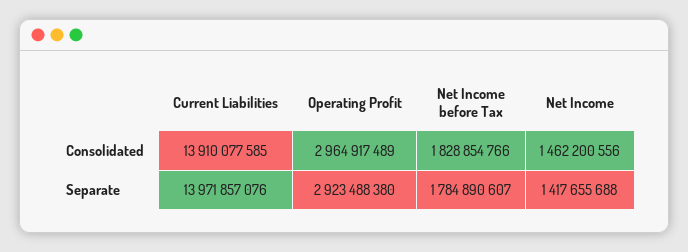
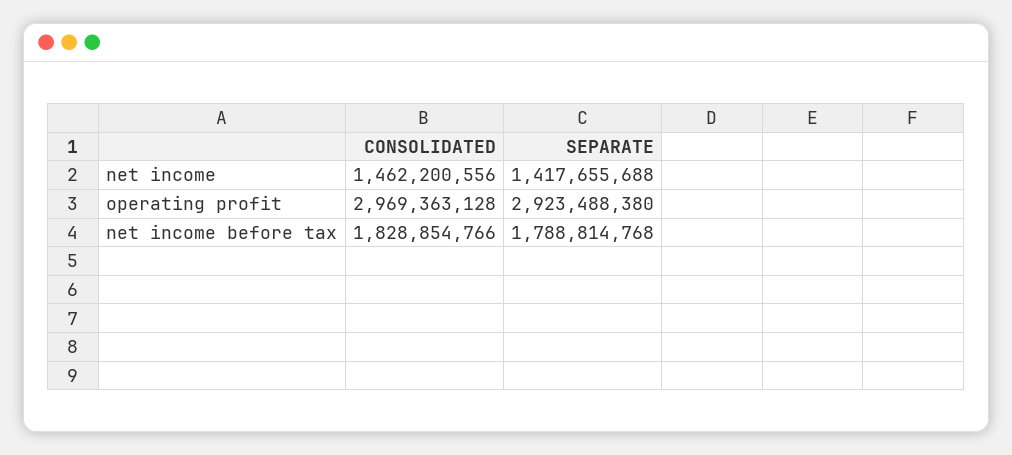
Current Liabilities, Consolidated: 13910077585 -> none
Operating Profit, Consolidated: 2964917489 -> 2969363128
Current Liabilities, Separate: 13971857076 -> none
Net Income before Tax, Separate: 1784890607 -> 1788814768

